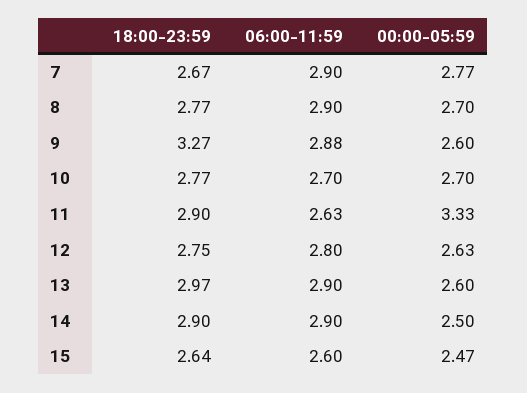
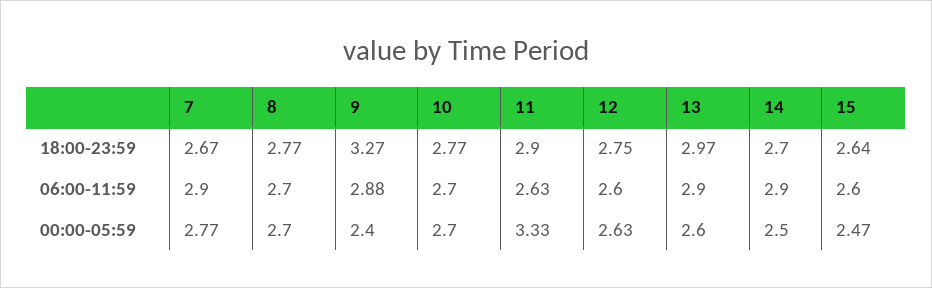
06:00-11:59, 8: 2.9 -> 2.7
00:00-05:59, 9: 2.6 -> 2.4
06:00-11:59, 12: 2.8 -> 2.6
18:00-23:59, 14: 2.9 -> 2.7

